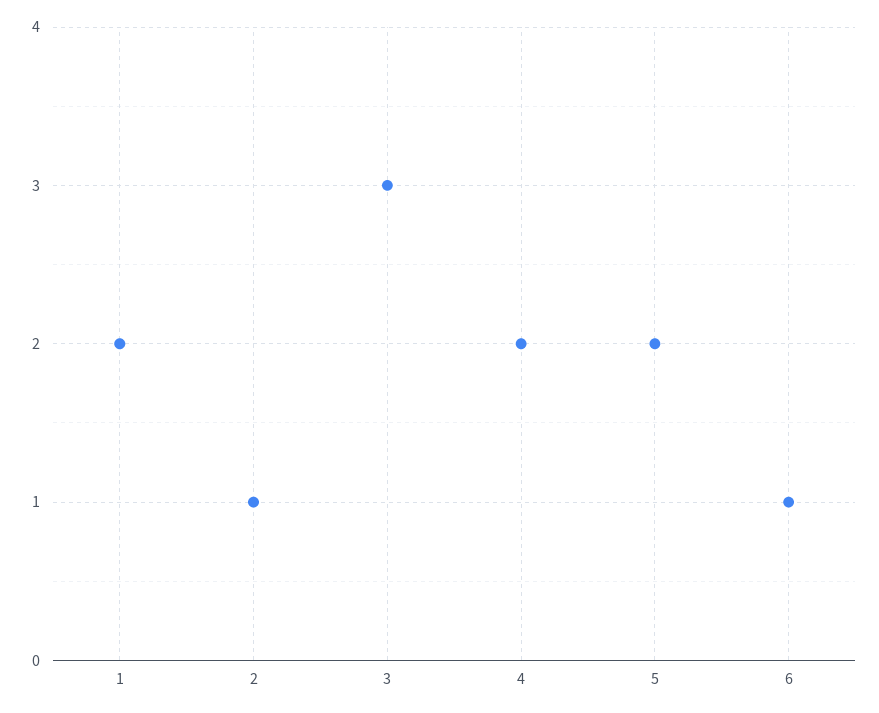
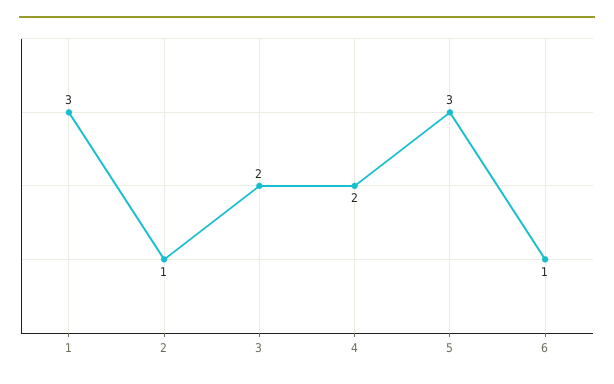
1: 2 -> 3
3: 3 -> 2
5: 2 -> 3

